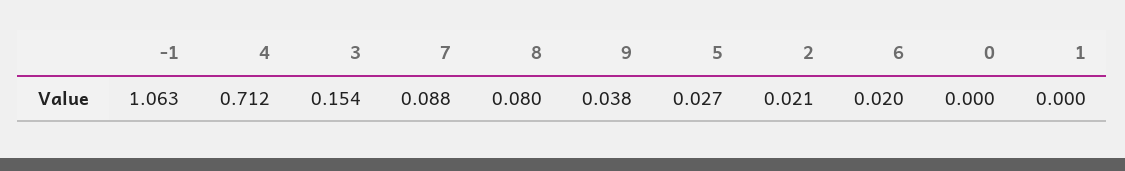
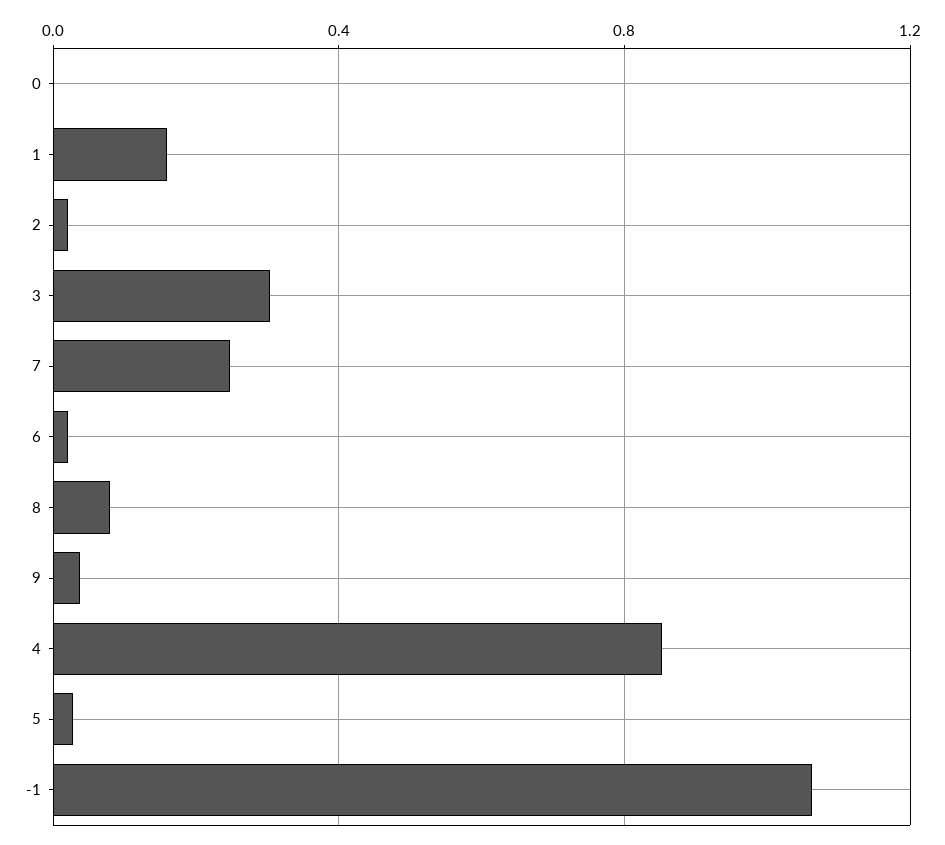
4: 0.712 -> 0.85
3: 0.154 -> 0.3
7: 0.088 -> 0.25
1: 0 -> 0.15

